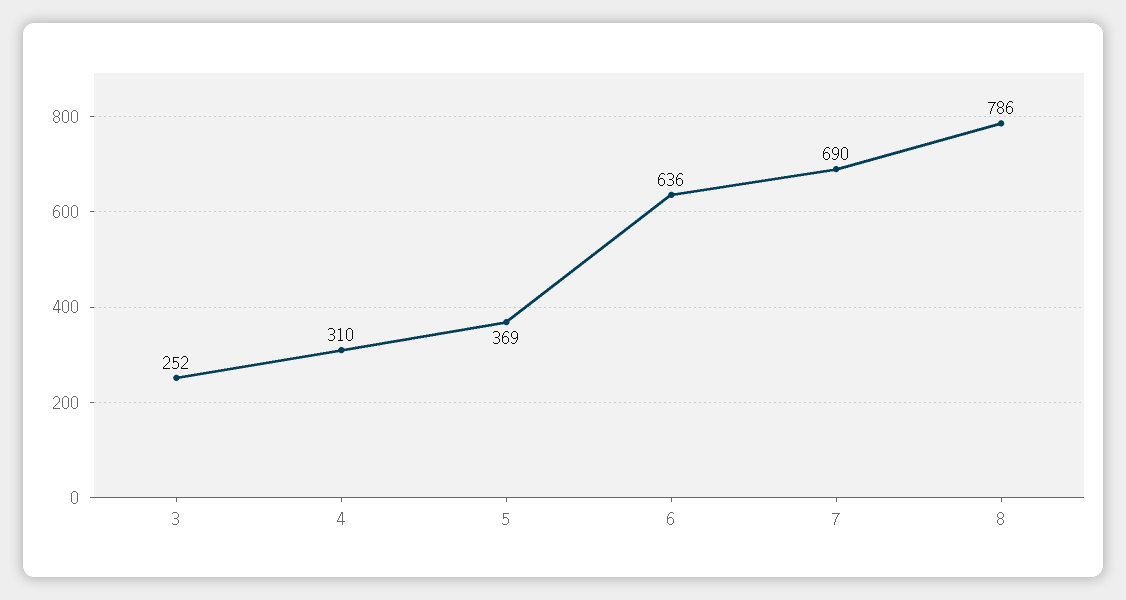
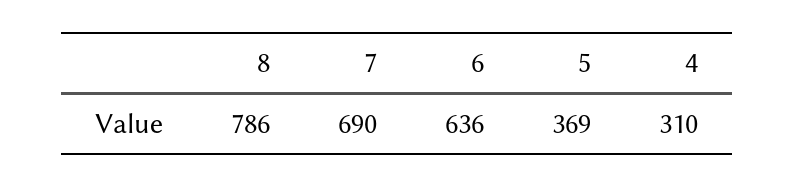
3: 252 -> none

